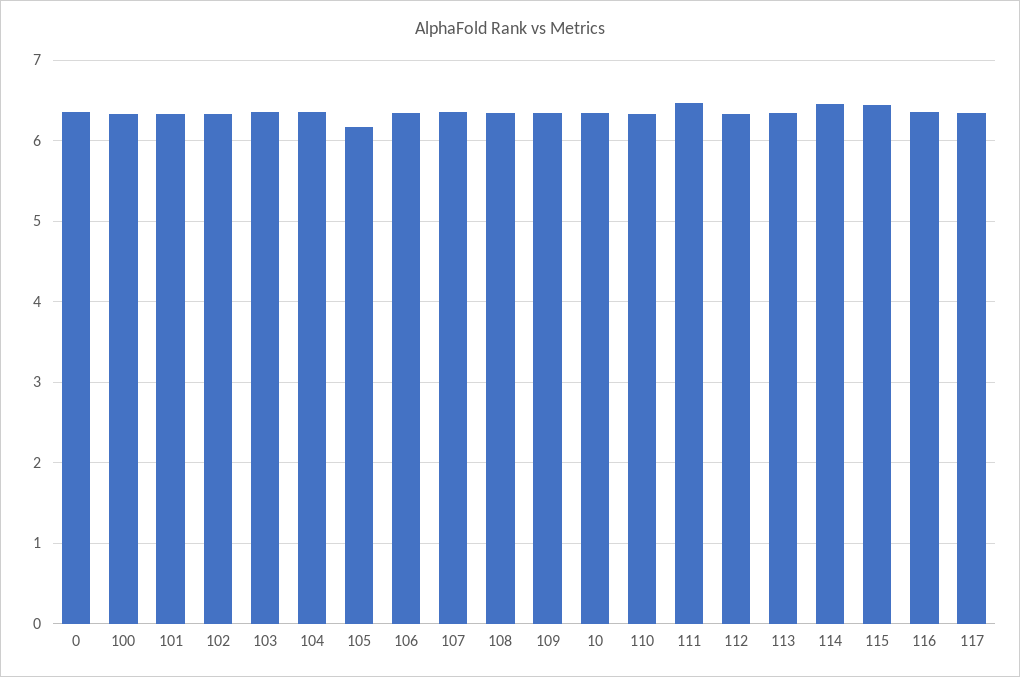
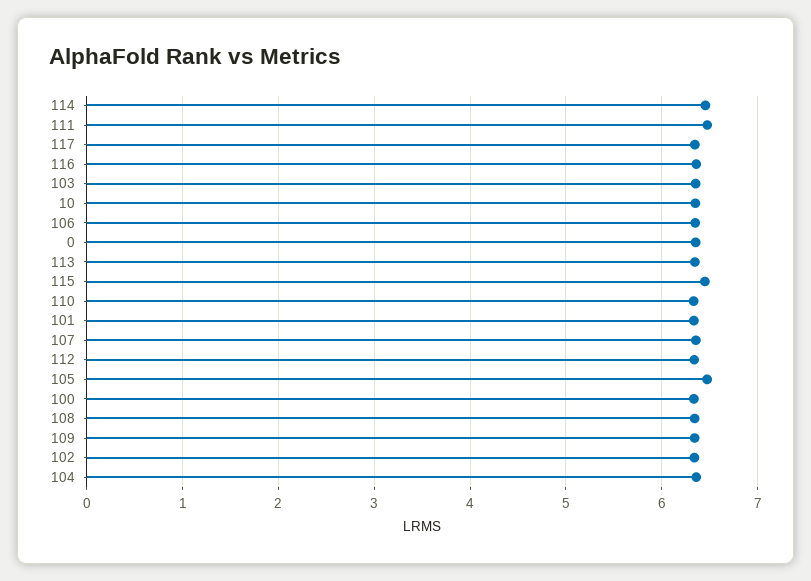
105: 6.2 -> 6.5

